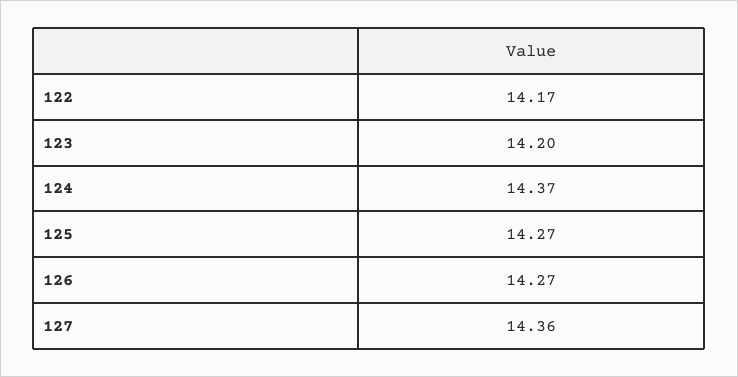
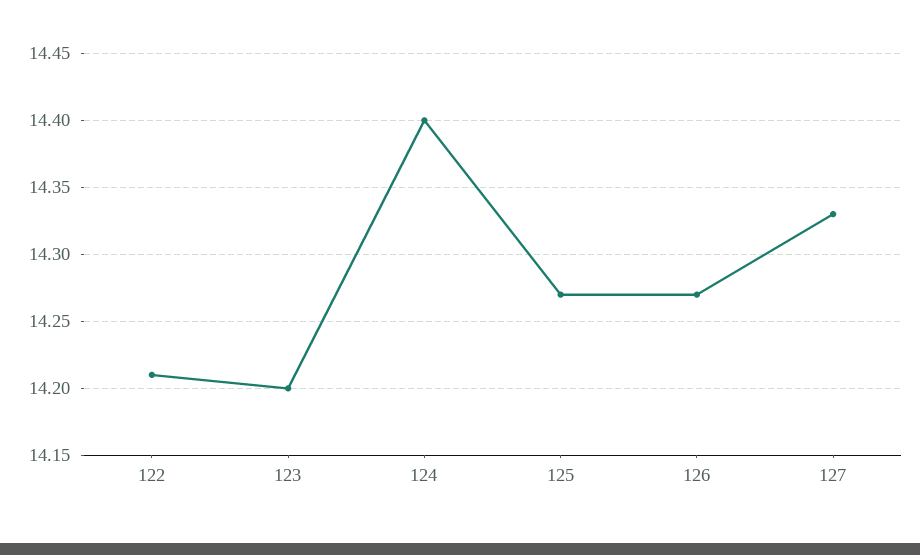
122: 14.17 -> 14.21
124: 14.37 -> 14.4
127: 14.36 -> 14.33

